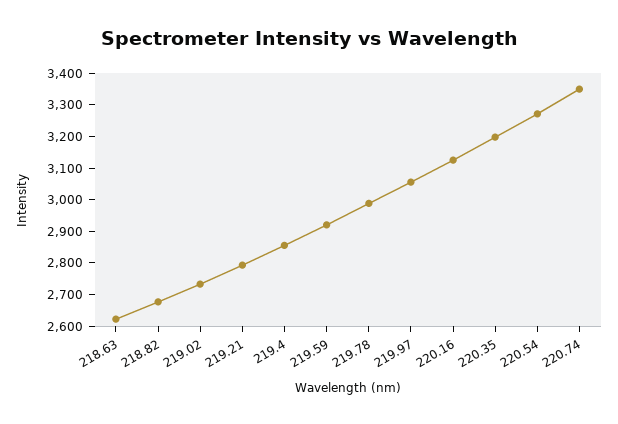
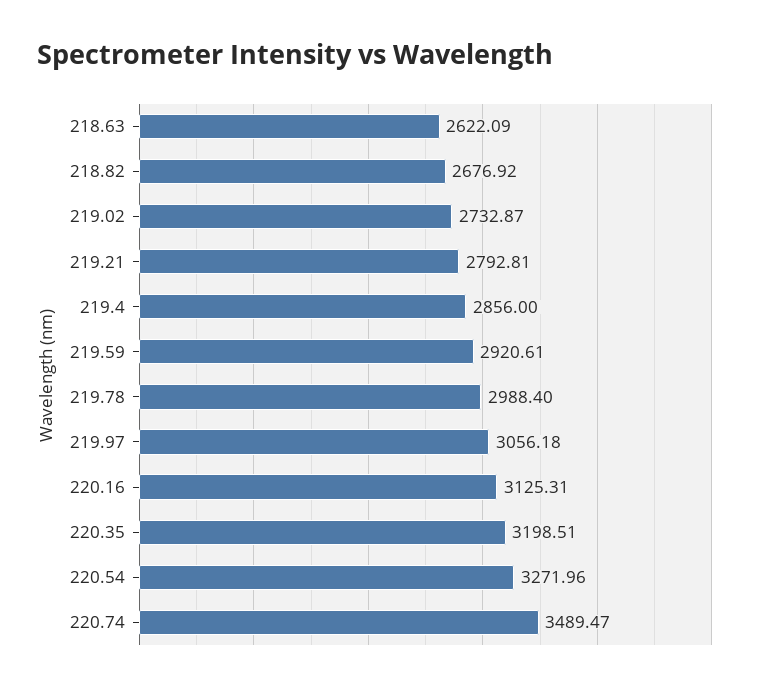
220.74: 3350 -> 3489.47

